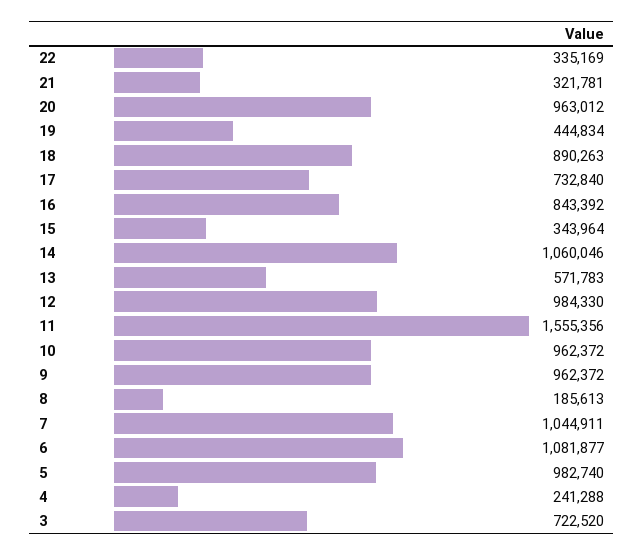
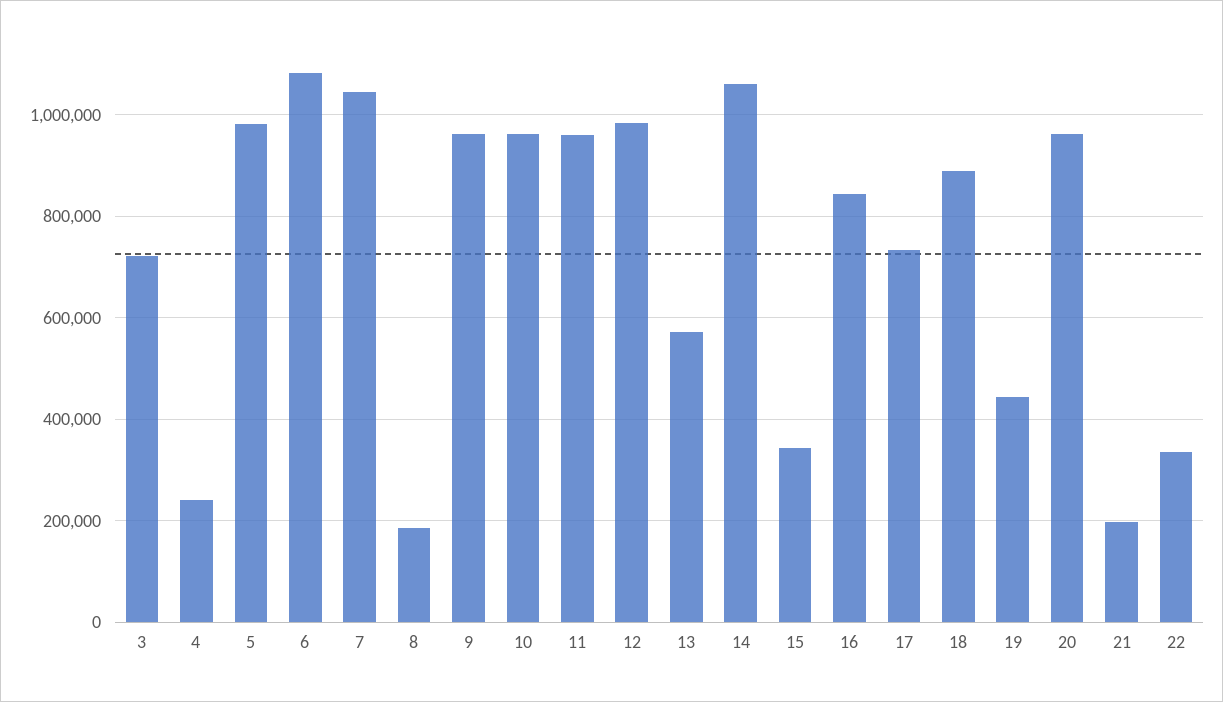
21: 321781 -> 200000
11: 1555356 -> 960000

